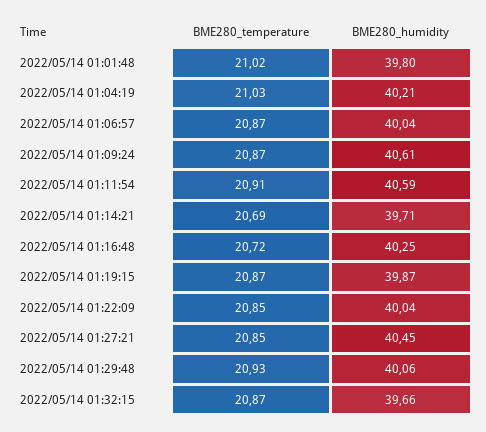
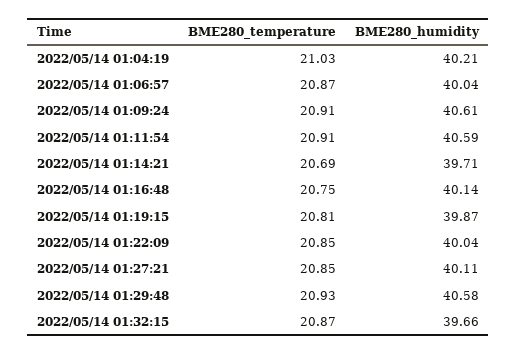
BME280_temperature, 2022/05/14 01:01:48: 21.02 -> none
BME280_humidity, 2022/05/14 01:01:48: 39.8 -> none
BME280_temperature, 2022/05/14 01:09:24: 20.87 -> 20.91
BME280_temperature, 2022/05/14 01:16:48: 20.72 -> 20.75
BME280_humidity, 2022/05/14 01:16:48: 40.25 -> 40.14
BME280_temperature, 2022/05/14 01:19:15: 20.87 -> 20.81
BME280_humidity, 2022/05/14 01:27:21: 40.45 -> 40.11
BME280_humidity, 2022/05/14 01:29:48: 40.06 -> 40.58

